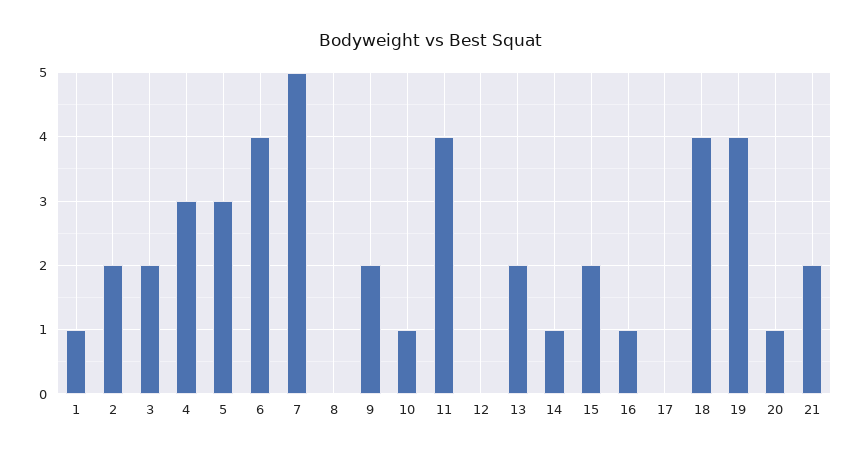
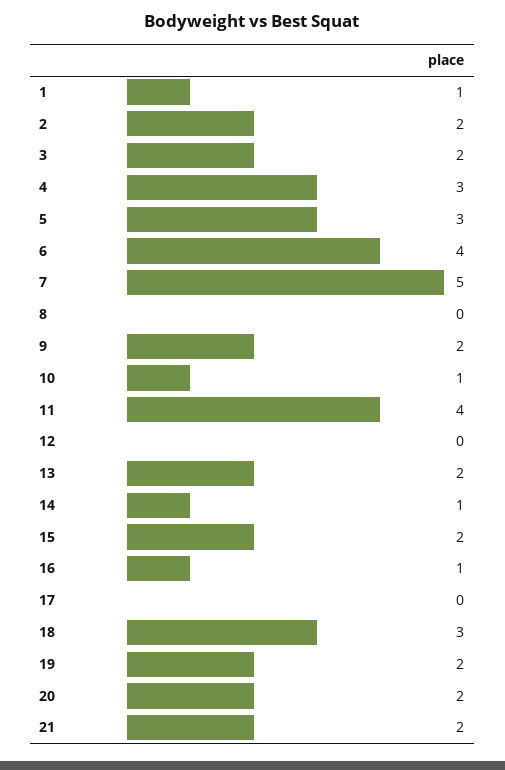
18: 4 -> 3
19: 4 -> 2
20: 1 -> 2

